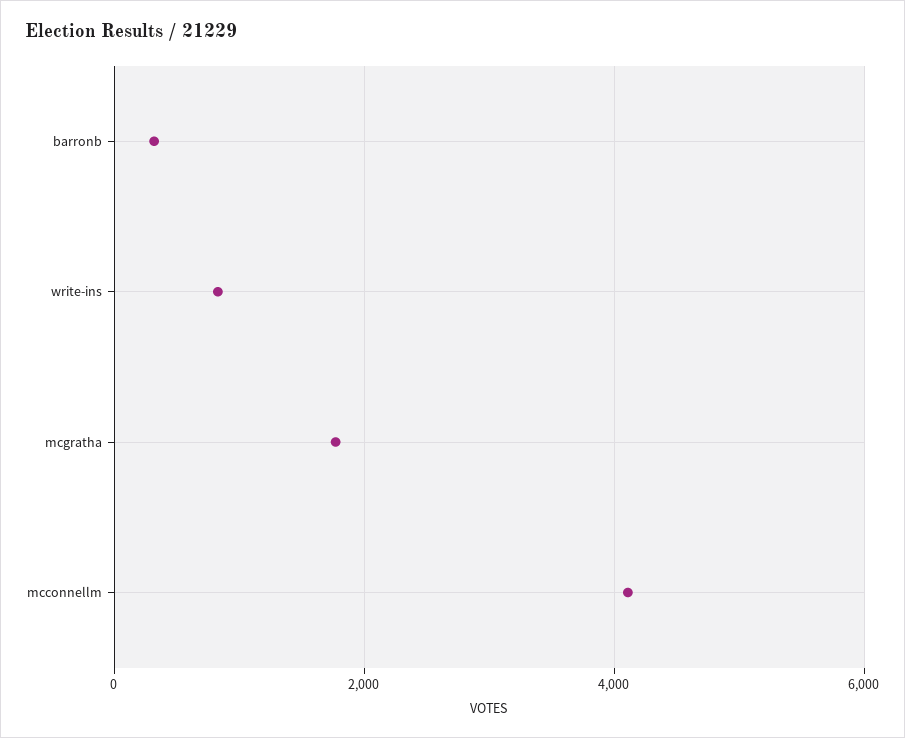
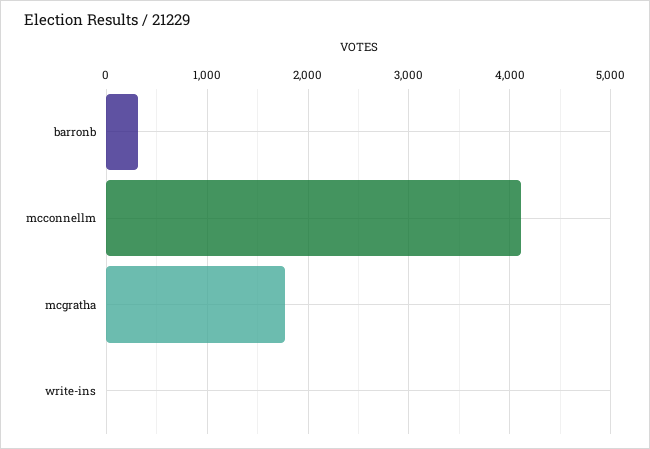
write-ins: 800 -> 0

